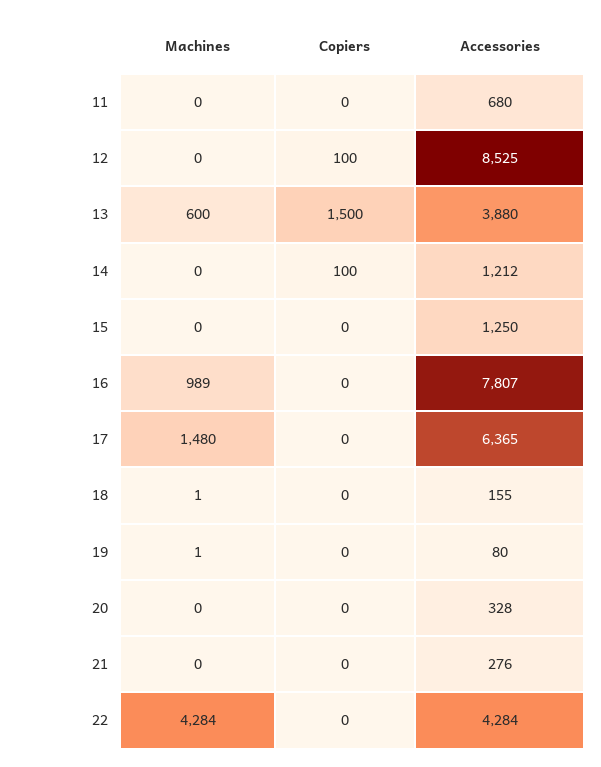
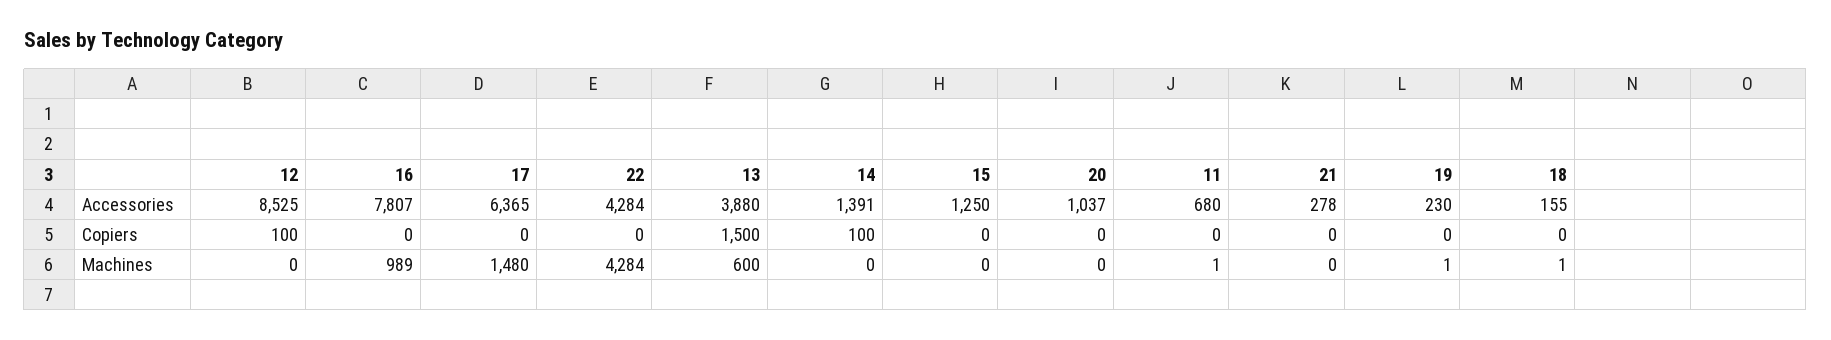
Machines, 11: 0 -> 1
Accessories, 14: 1212 -> 1391
Accessories, 19: 80 -> 230
Accessories, 20: 328 -> 1037
Accessories, 21: 276 -> 278

